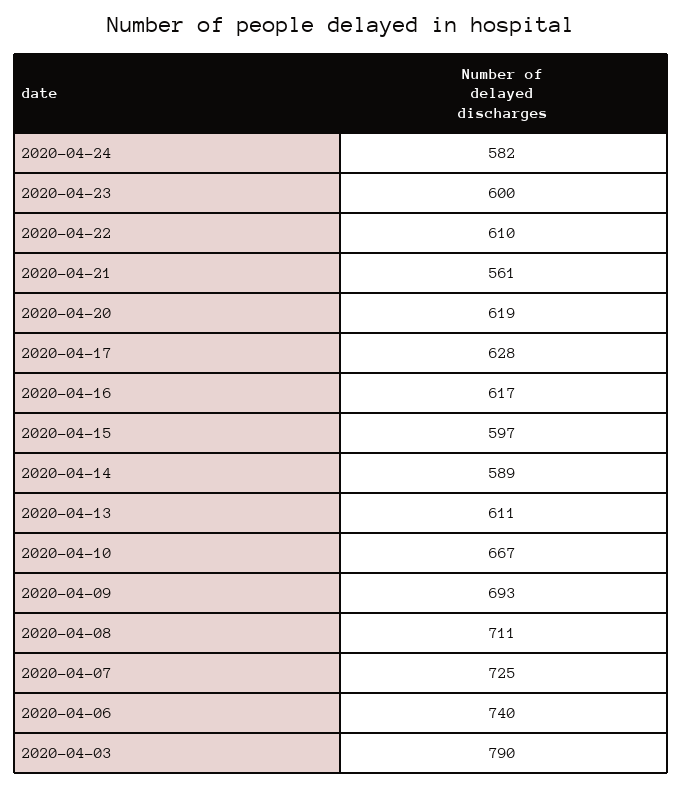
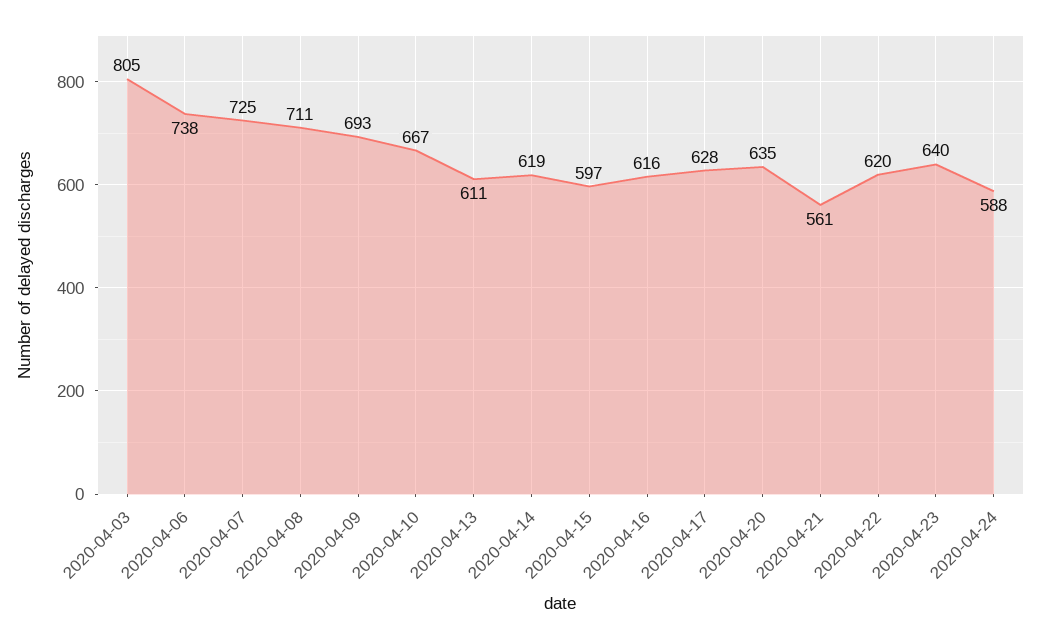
2020-04-24: 582 -> 588
2020-04-23: 600 -> 640
2020-04-22: 610 -> 620
2020-04-20: 619 -> 635
2020-04-16: 617 -> 616
2020-04-14: 589 -> 619
2020-04-06: 740 -> 738
2020-04-03: 790 -> 805

